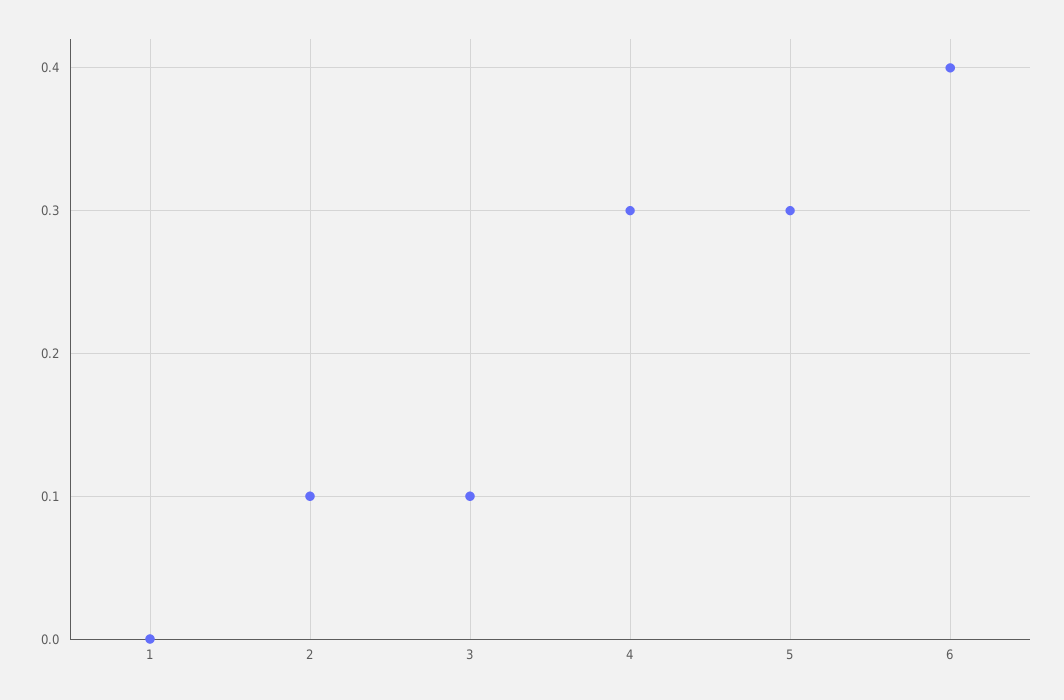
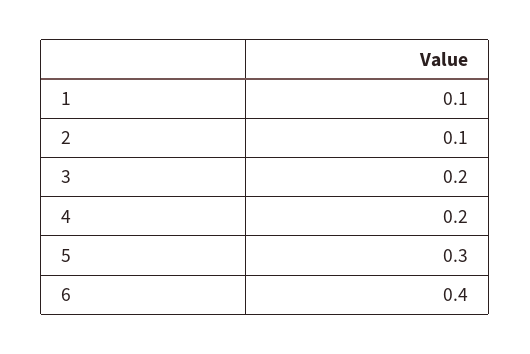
1: 0 -> 0.1
3: 0.1 -> 0.2
4: 0.3 -> 0.2

